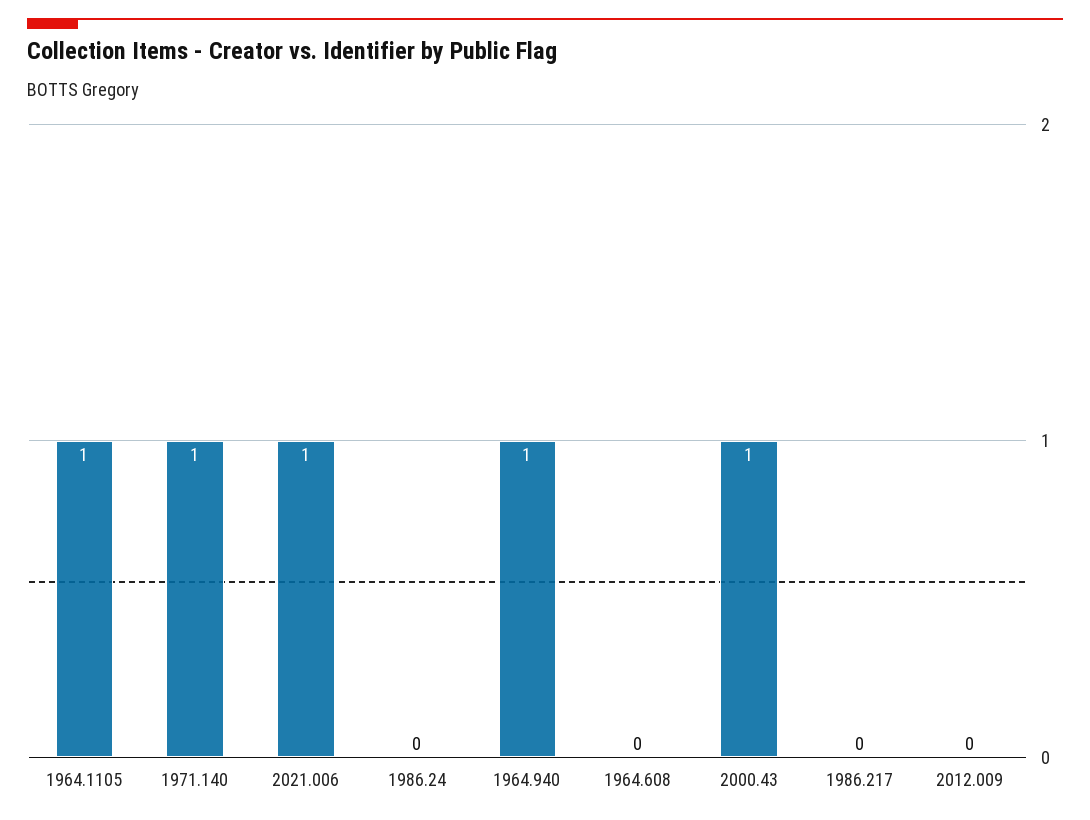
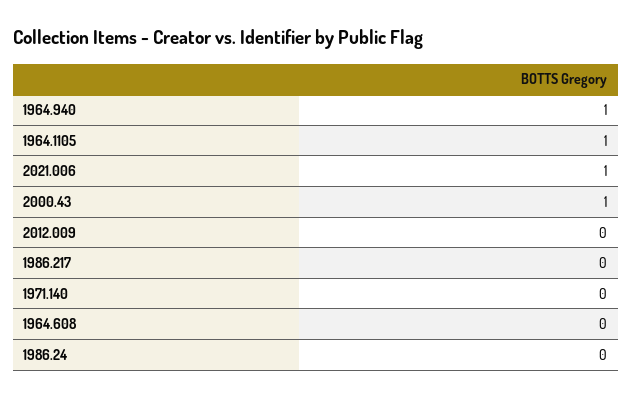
1971.140: 1 -> 0

